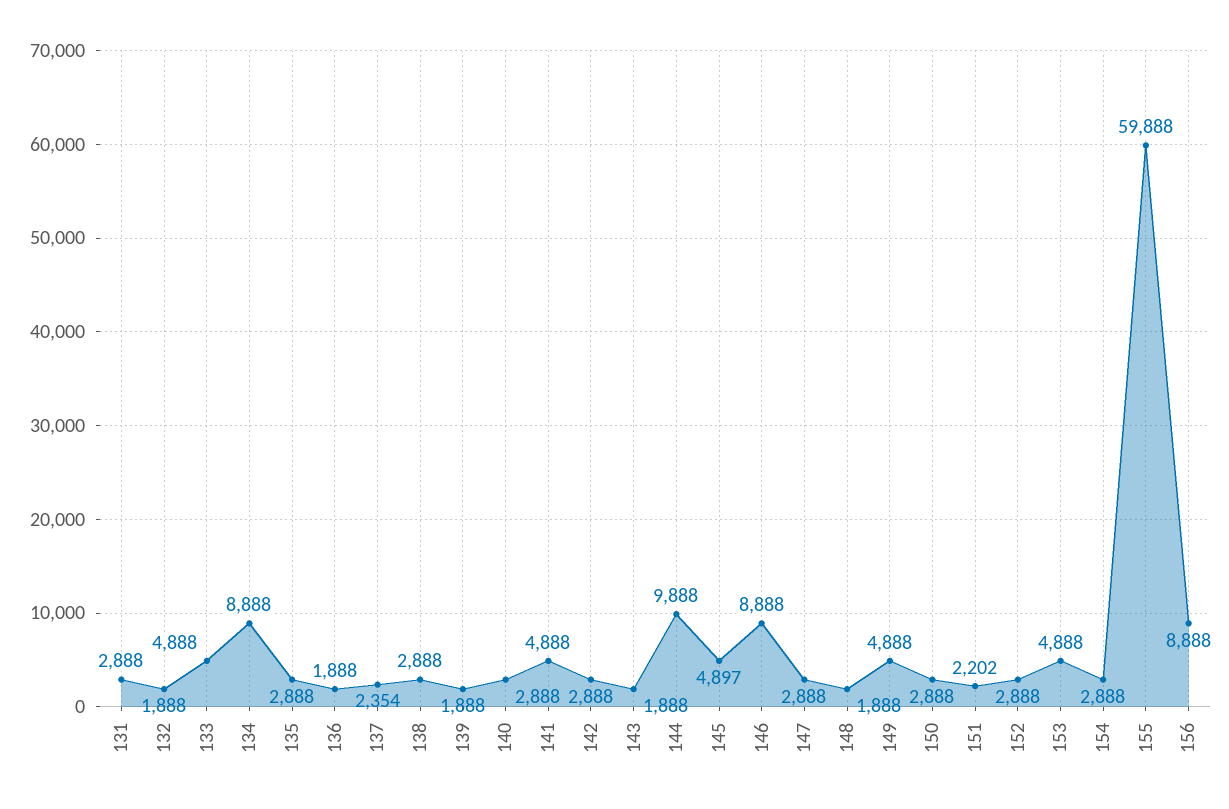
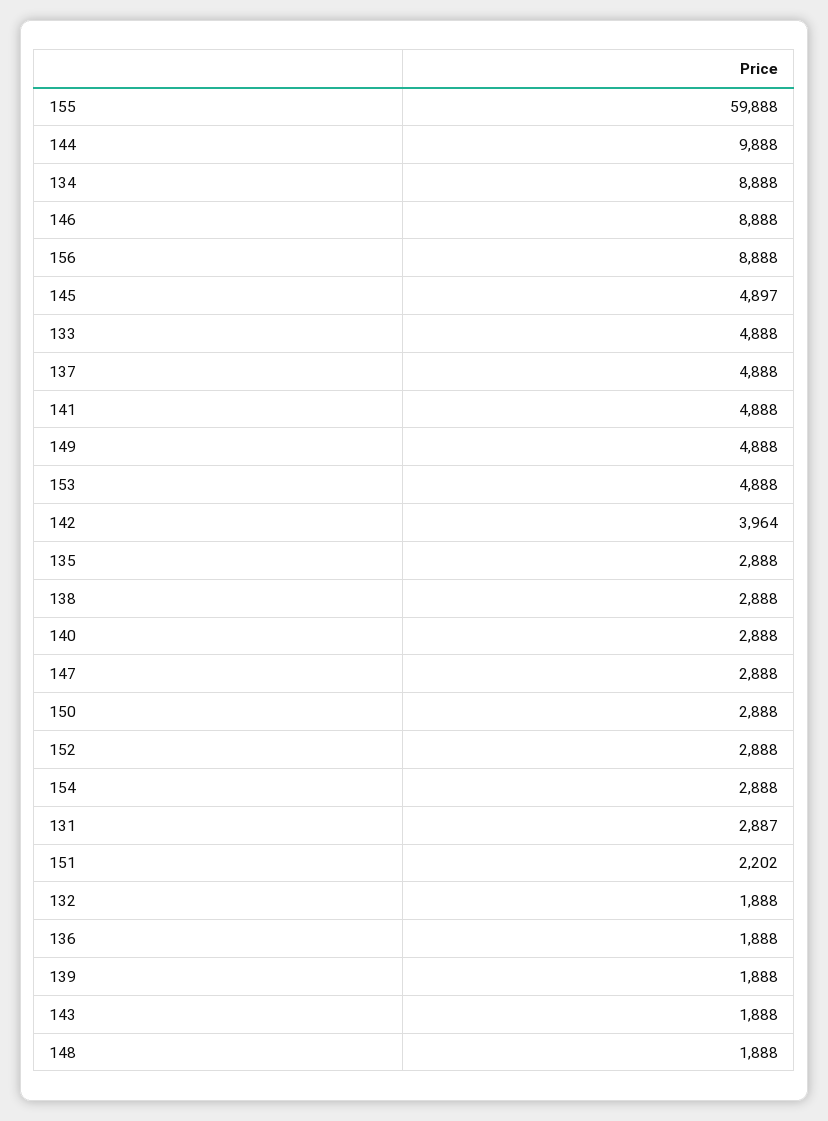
131: 2888 -> 2887
137: 2354 -> 4888
142: 2888 -> 3964

